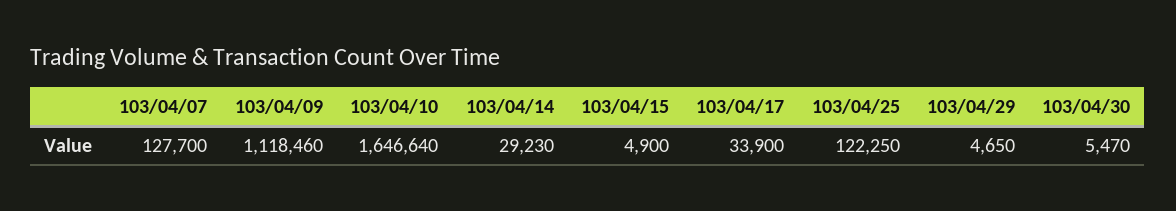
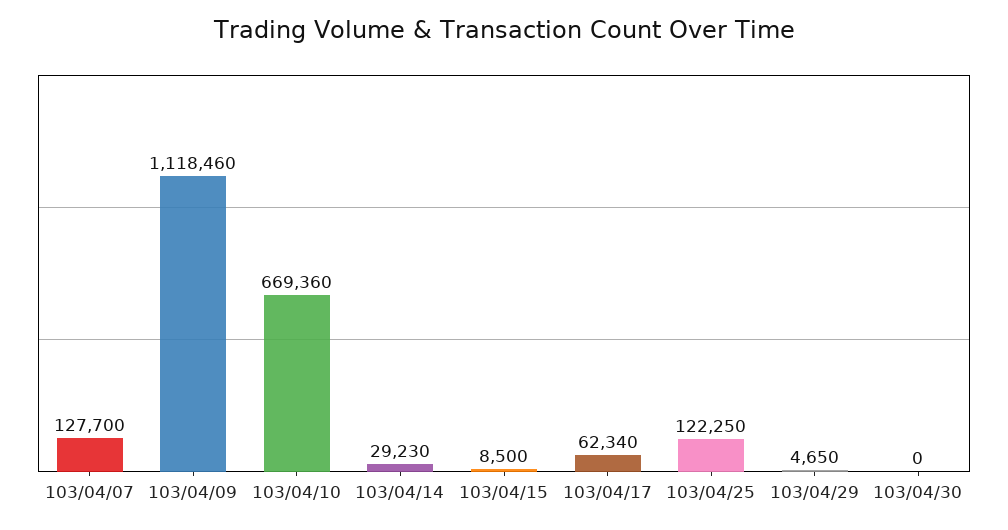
103/04/10: 1646640 -> 669360
103/04/15: 4900 -> 8500
103/04/17: 33900 -> 62340
103/04/30: 5470 -> 0

